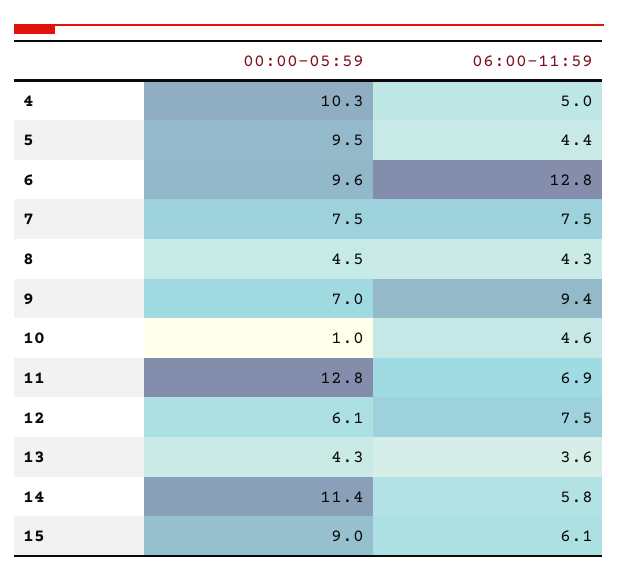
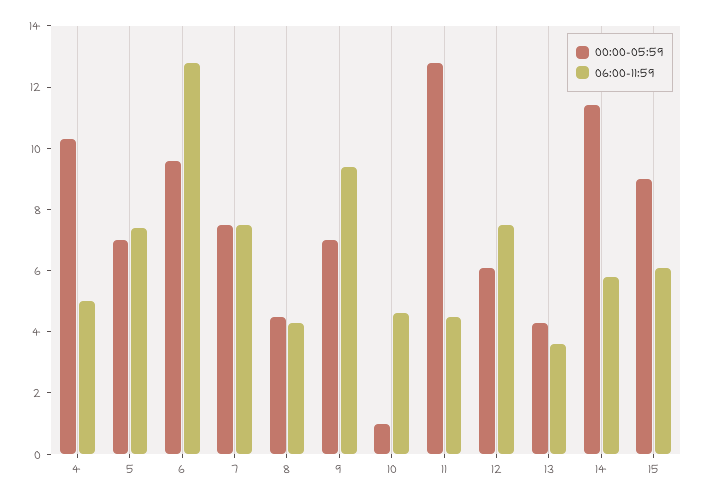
00:00-05:59, 5: 9.5 -> 7
06:00-11:59, 5: 4.4 -> 7.5
06:00-11:59, 11: 6.9 -> 4.5

